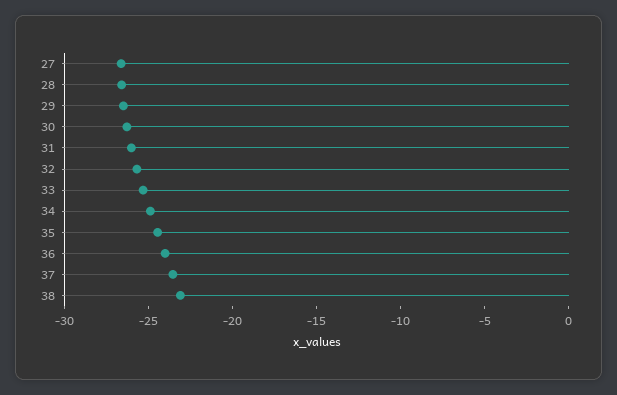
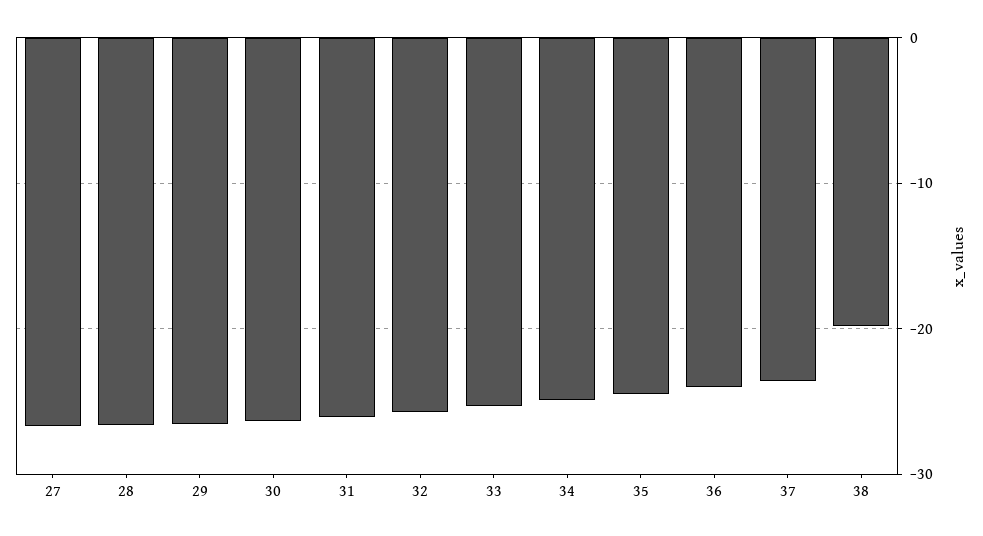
38: -23 -> -20

